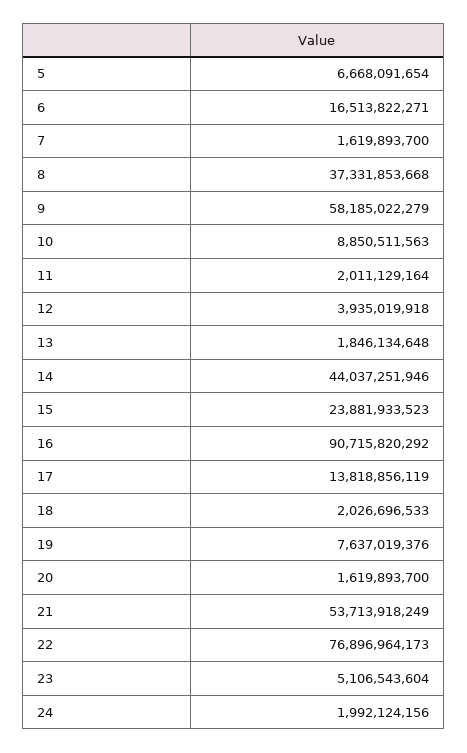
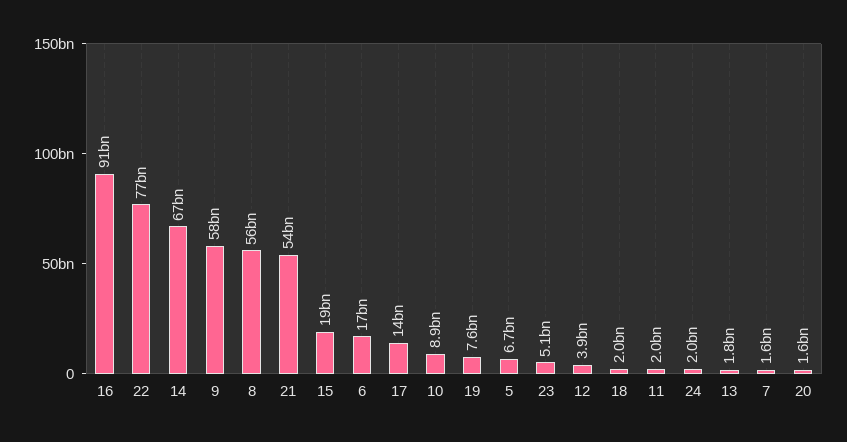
8: 37331853668 -> 56000000000
14: 44037251946 -> 67000000000
15: 23881933523 -> 19000000000

